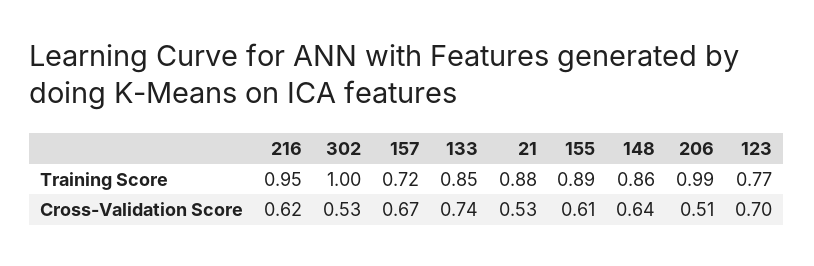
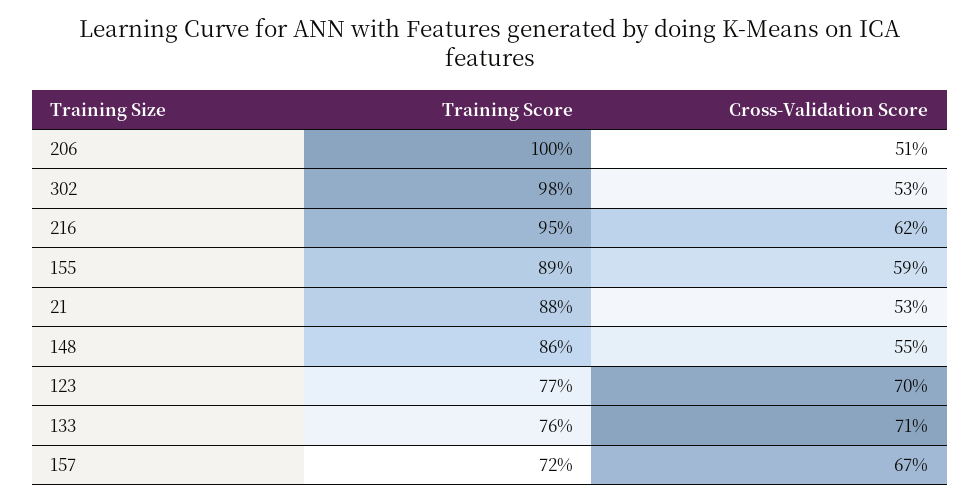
302, Training Score: 1 -> 0.98
133, Training Score: 0.85 -> 0.76
206, Training Score: 0.99 -> 1
133, Cross-Validation Score: 0.74 -> 0.71
155, Cross-Validation Score: 0.61 -> 0.59
148, Cross-Validation Score: 0.64 -> 0.55

